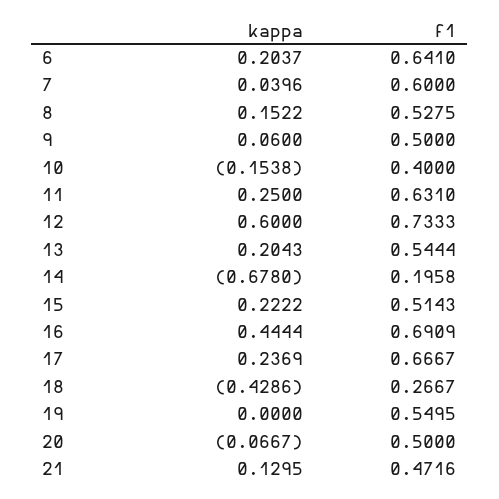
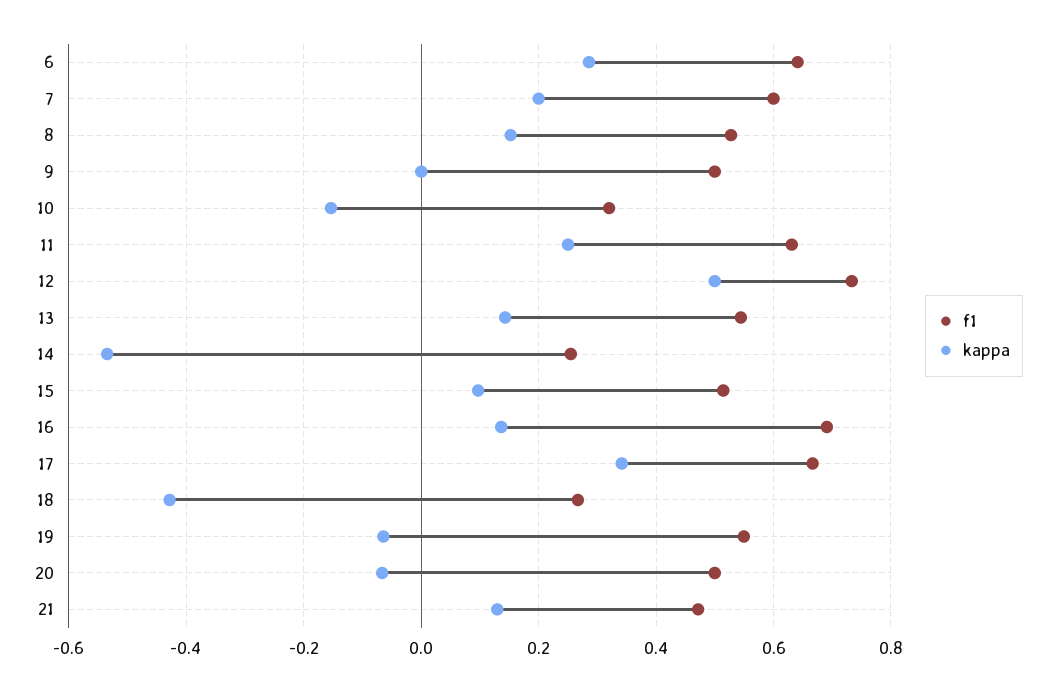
kappa, 6: 0.2037 -> 0.28
kappa, 7: 0.0396 -> 0.2
kappa, 9: 0.06 -> 0
f1, 10: 0.4 -> 0.32
kappa, 12: 0.6 -> 0.5
kappa, 13: 0.2043 -> 0.14
kappa, 14: -0.678 -> -0.54
f1, 14: 0.1958 -> 0.26
kappa, 15: 0.2222 -> 0.1
kappa, 16: 0.4444 -> 0.14
kappa, 17: 0.2369 -> 0.34
kappa, 19: 0 -> -0.06

